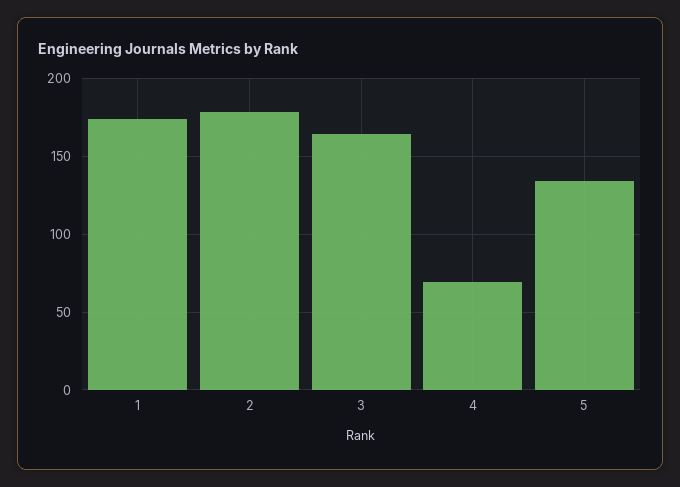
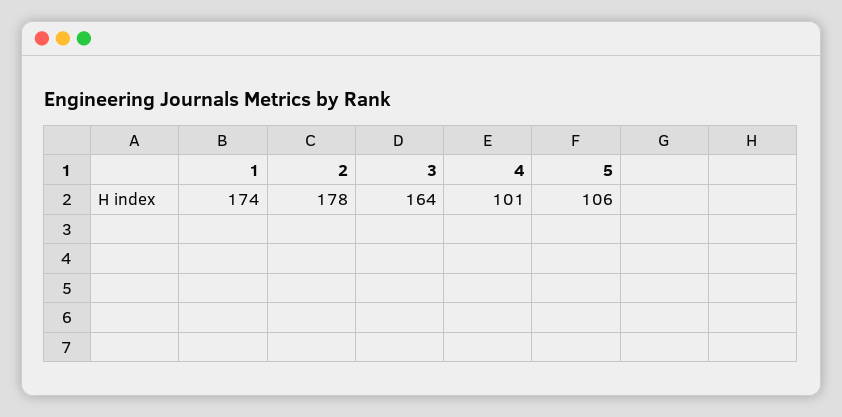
4: 70 -> 101
5: 135 -> 106

